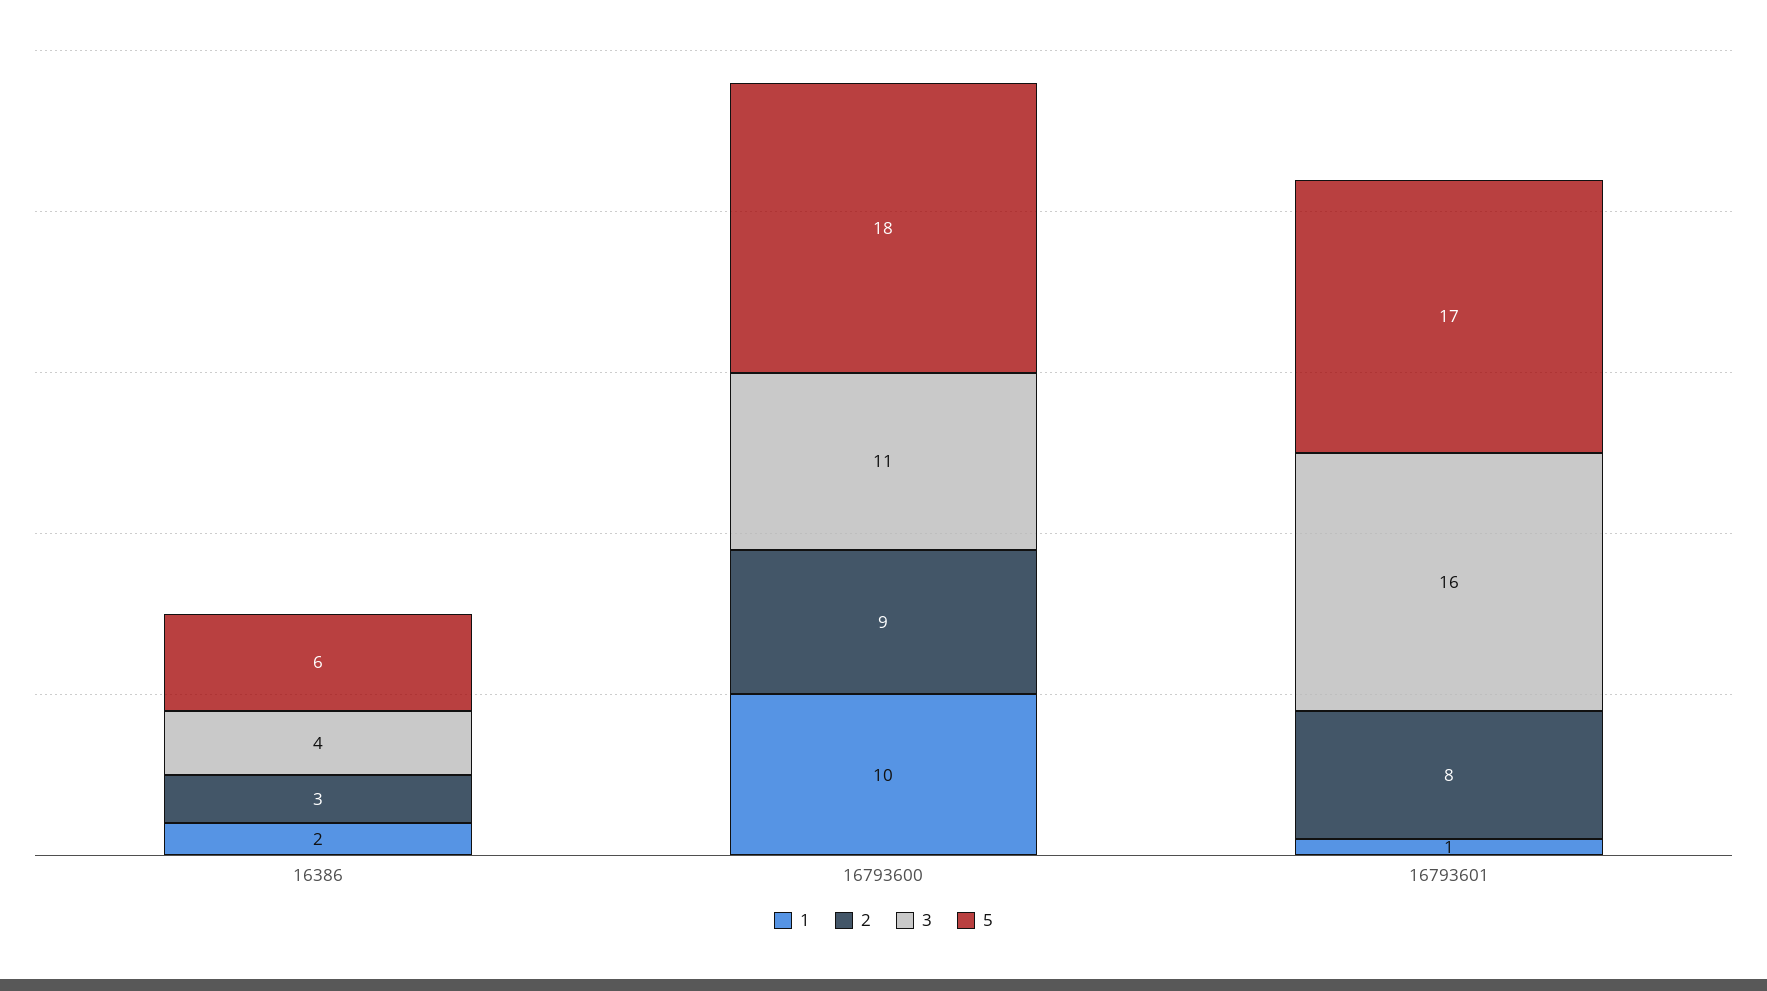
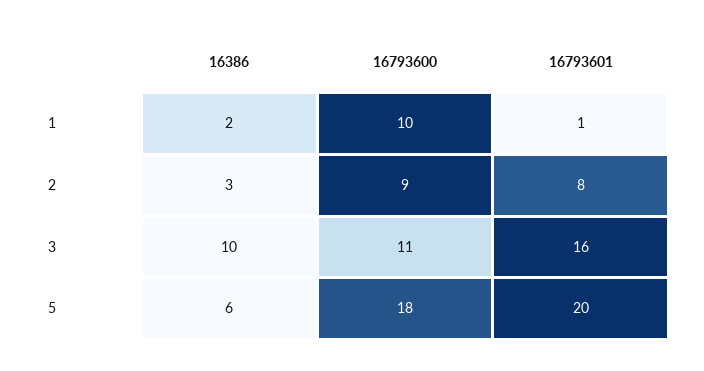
3, 16386: 4 -> 10
5, 16793601: 17 -> 20

